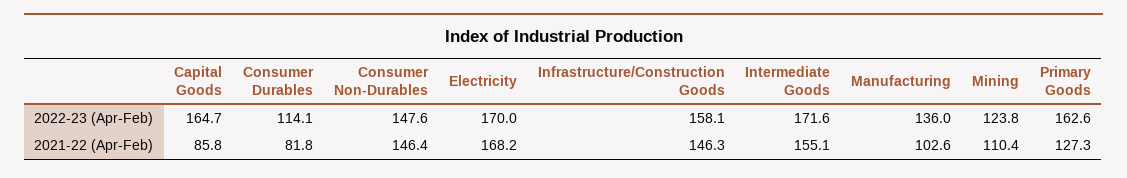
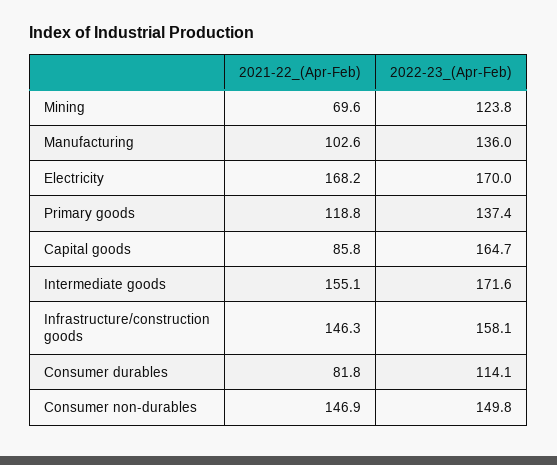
Consumer Non-Durables, 2022-23 (Apr-Feb): 147.6 -> 149.8
Primary Goods, 2022-23 (Apr-Feb): 162.6 -> 137.4
Consumer Non-Durables, 2021-22 (Apr-Feb): 146.4 -> 146.9
Mining, 2021-22 (Apr-Feb): 110.4 -> 69.6
Primary Goods, 2021-22 (Apr-Feb): 127.3 -> 118.8

